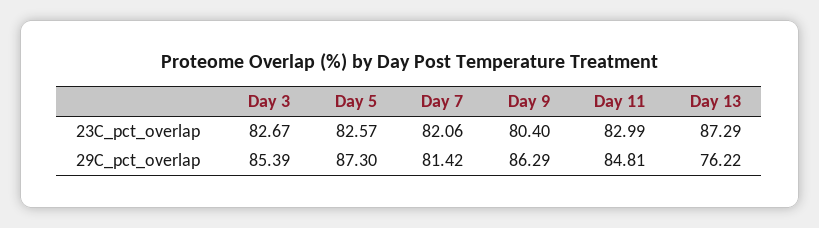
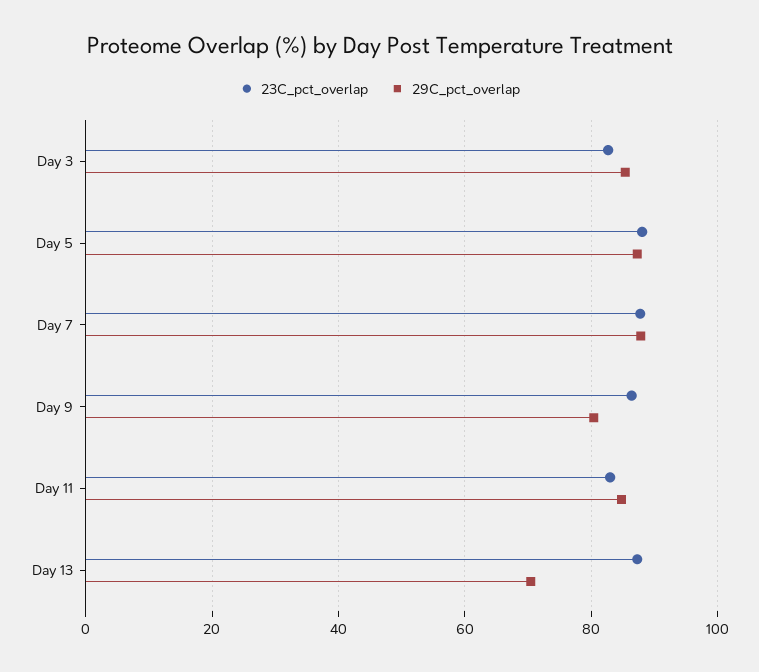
23C_pct_overlap, Day 5: 82.57 -> 88
23C_pct_overlap, Day 7: 82.06 -> 88
23C_pct_overlap, Day 9: 80.4 -> 86
29C_pct_overlap, Day 7: 81.42 -> 88
29C_pct_overlap, Day 9: 86.29 -> 80
29C_pct_overlap, Day 13: 76.22 -> 70

